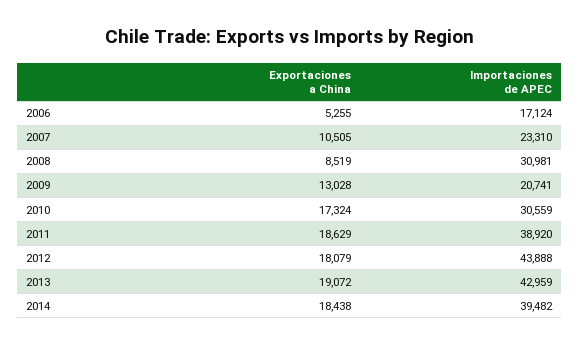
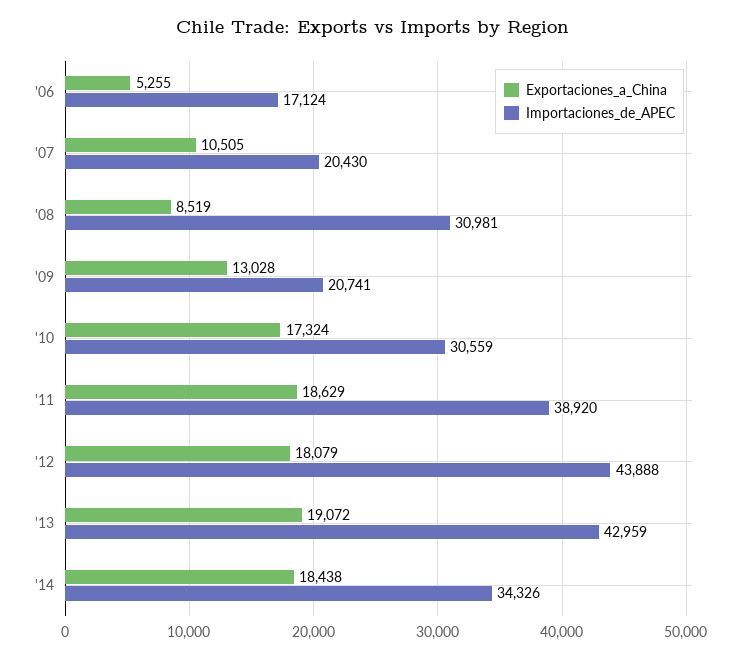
Importaciones de APEC, 2007: 23310 -> 20430
Importaciones de APEC, 2014: 39482 -> 34326

